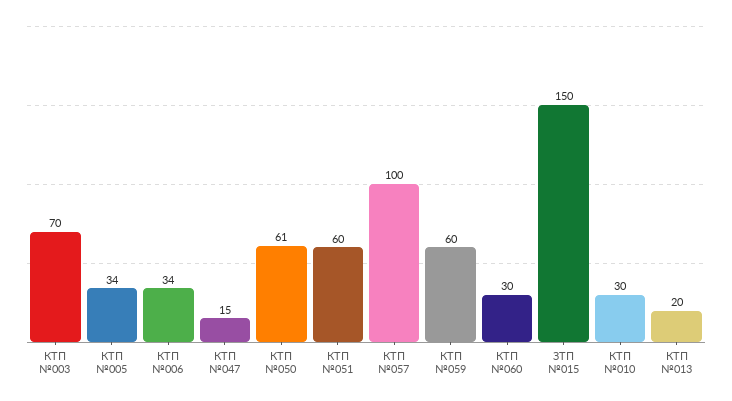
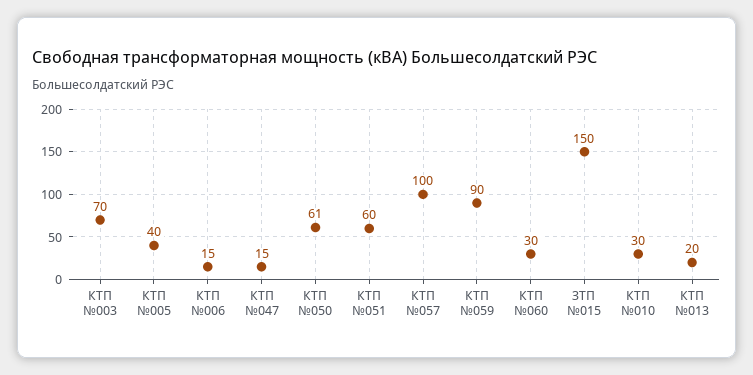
КТП №005: 34 -> 40
КТП №006: 34 -> 15
КТП №059: 60 -> 90

